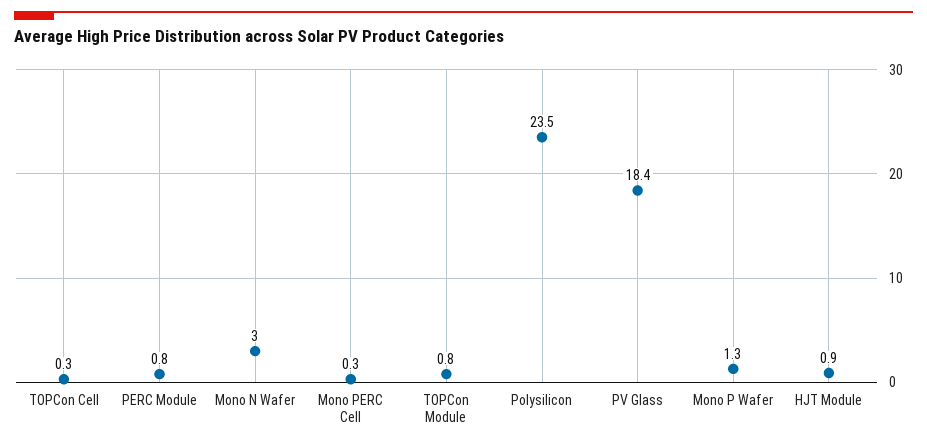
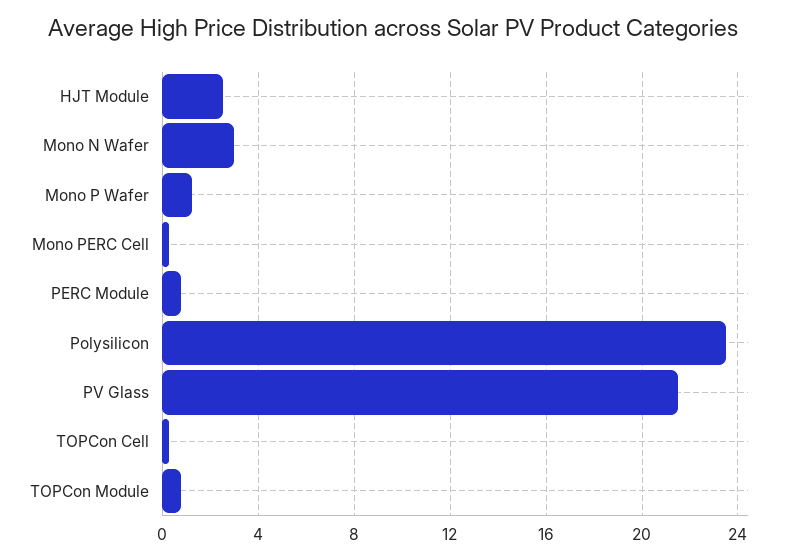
PV Glass: 18.4 -> 21.5
HJT Module: 0.9 -> 2.5

